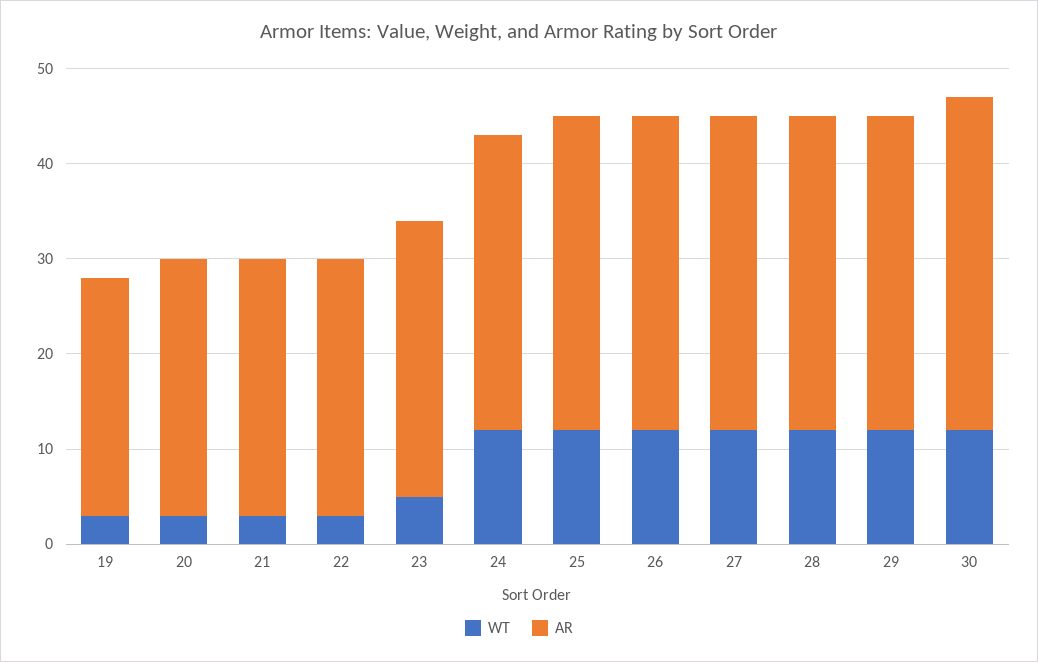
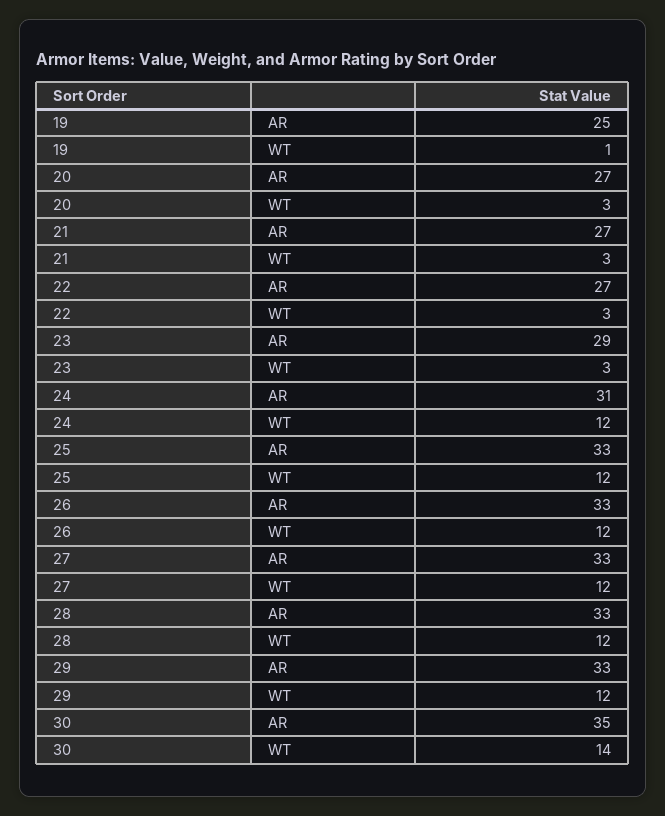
WT, 19: 3 -> 1
WT, 23: 5 -> 3
WT, 30: 12 -> 14

